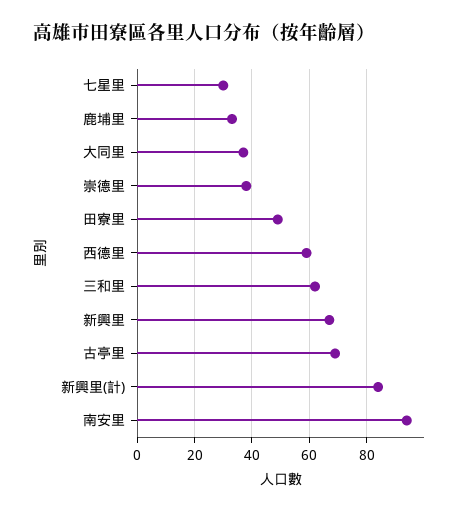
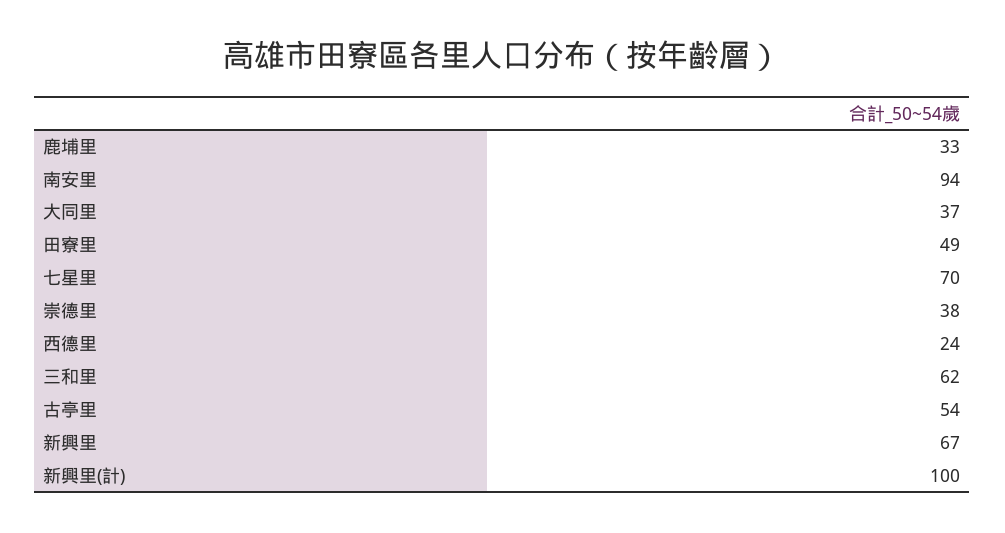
七星里: 30 -> 70
西德里: 60 -> 24
古亭里: 70 -> 54
新興里(計): 85 -> 100

